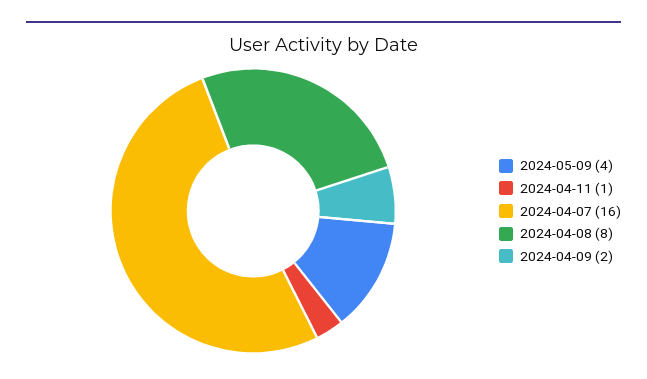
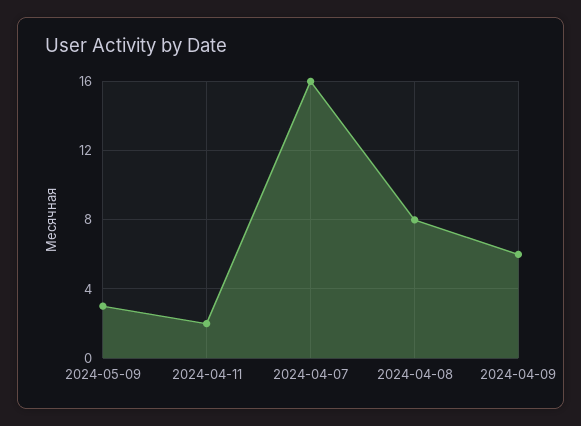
2024-05-09: 4 -> 3
2024-04-11: 1 -> 2
2024-04-09: 2 -> 6

